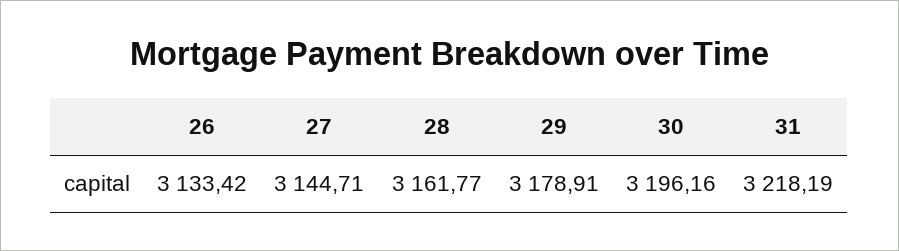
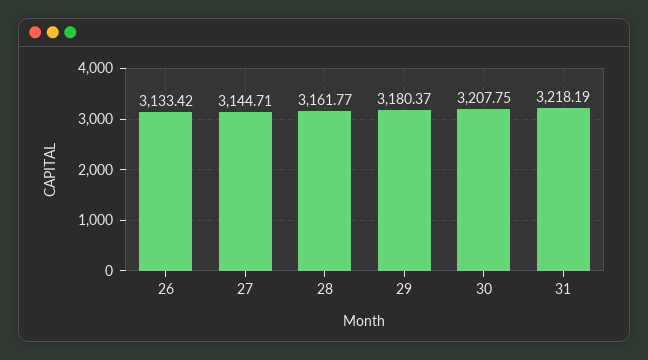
29: 3178.91 -> 3180.37
30: 3196.16 -> 3207.75

